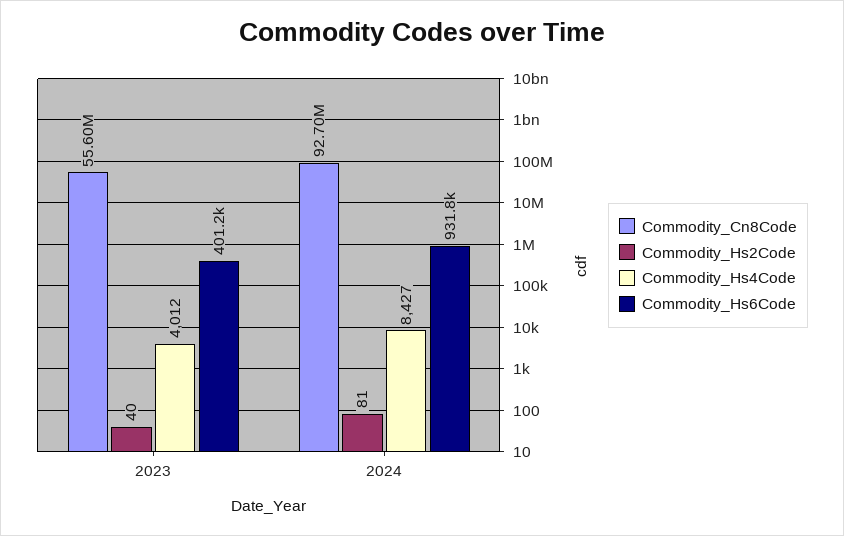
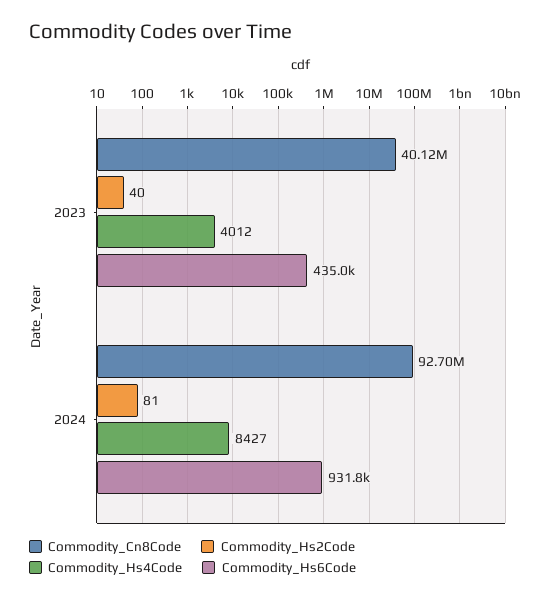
Commodity_Cn8Code, 2023: 55600000 -> 40120000
Commodity_Hs6Code, 2023: 401200 -> 435000

